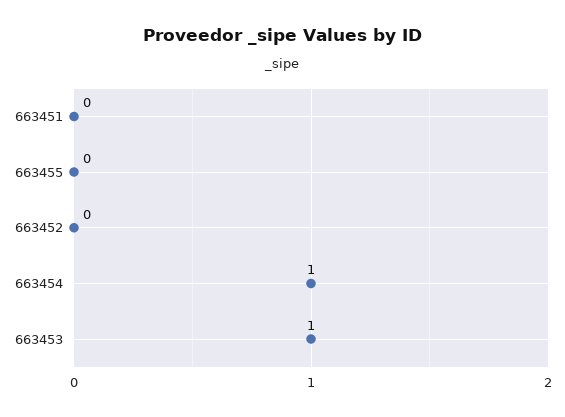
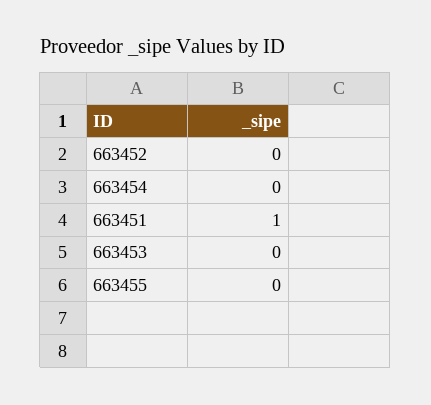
663451: 0 -> 1
663454: 1 -> 0
663453: 1 -> 0

